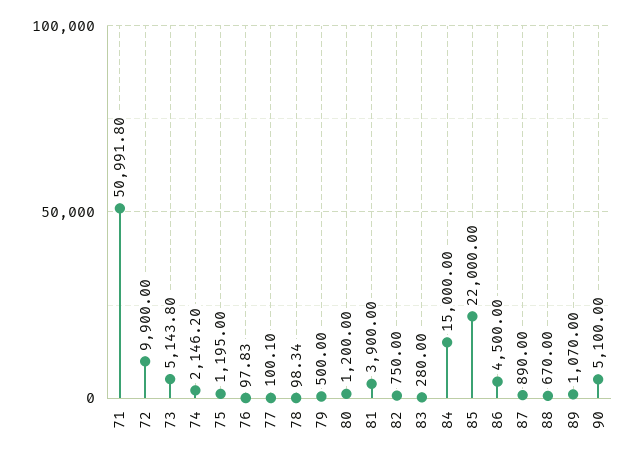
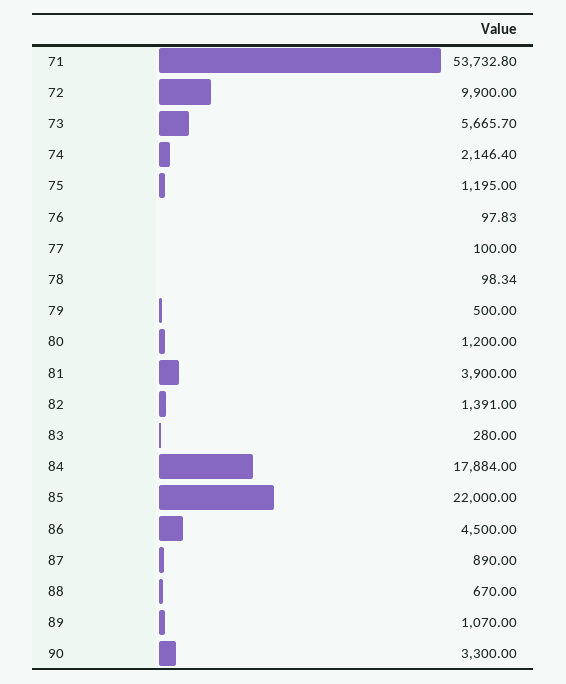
71: 50991.8 -> 53732.8
73: 5143.8 -> 5665.7
74: 2146.2 -> 2146.4
77: 100.1 -> 100
82: 750 -> 1391
84: 15000 -> 17884
90: 5100 -> 3300

